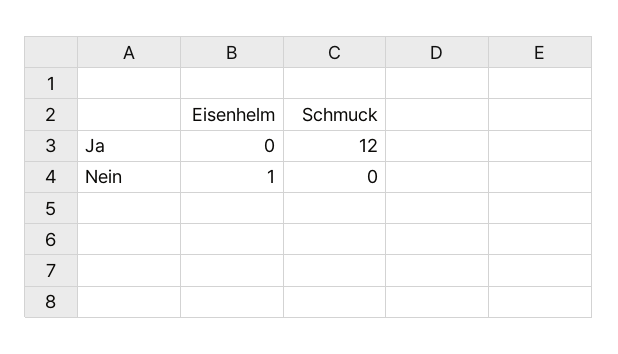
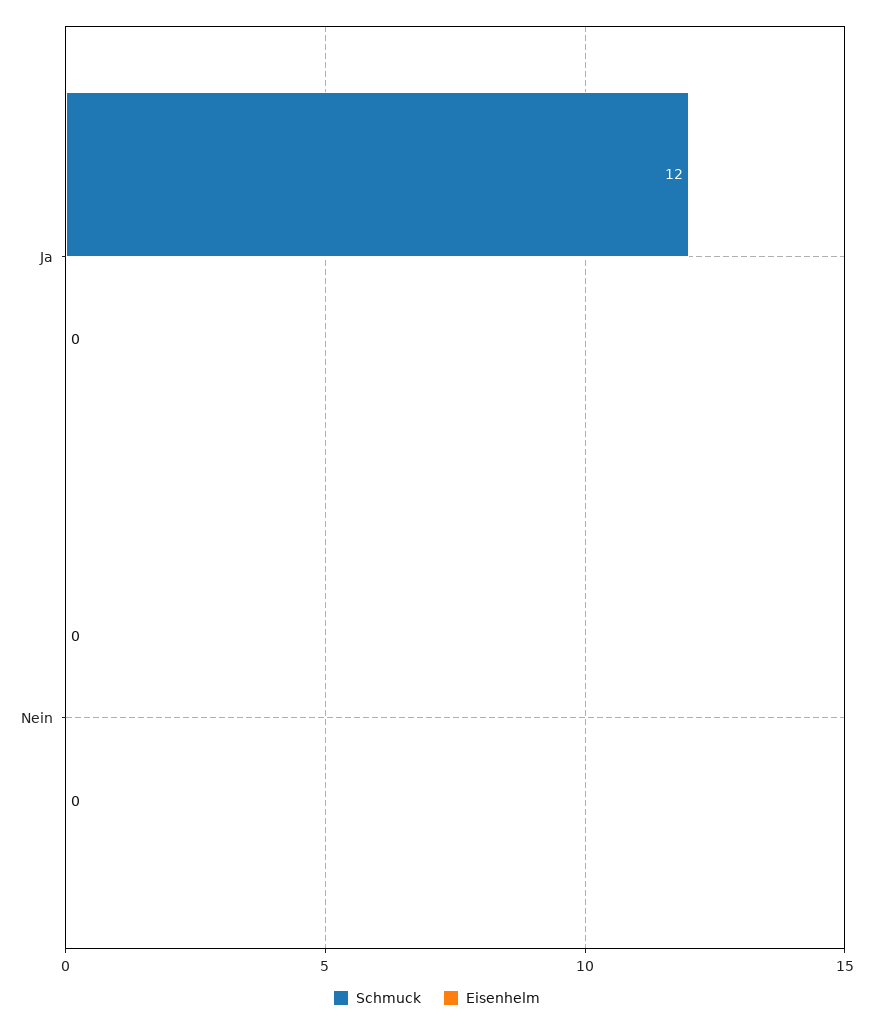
Eisenhelm, Nein: 1 -> 0

